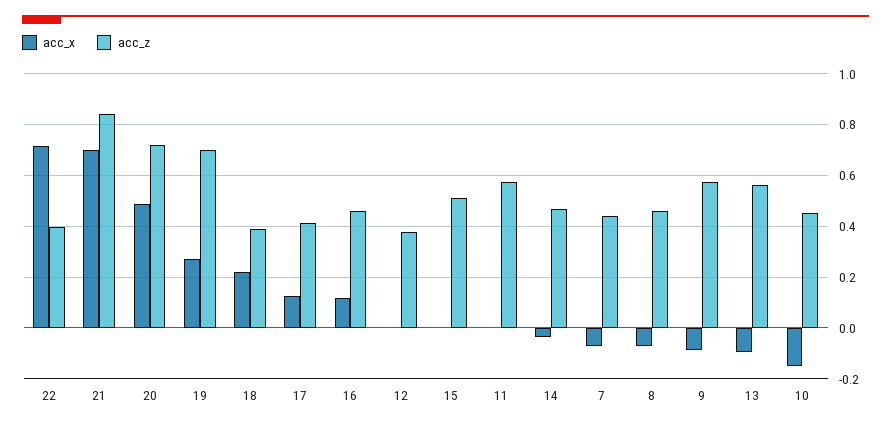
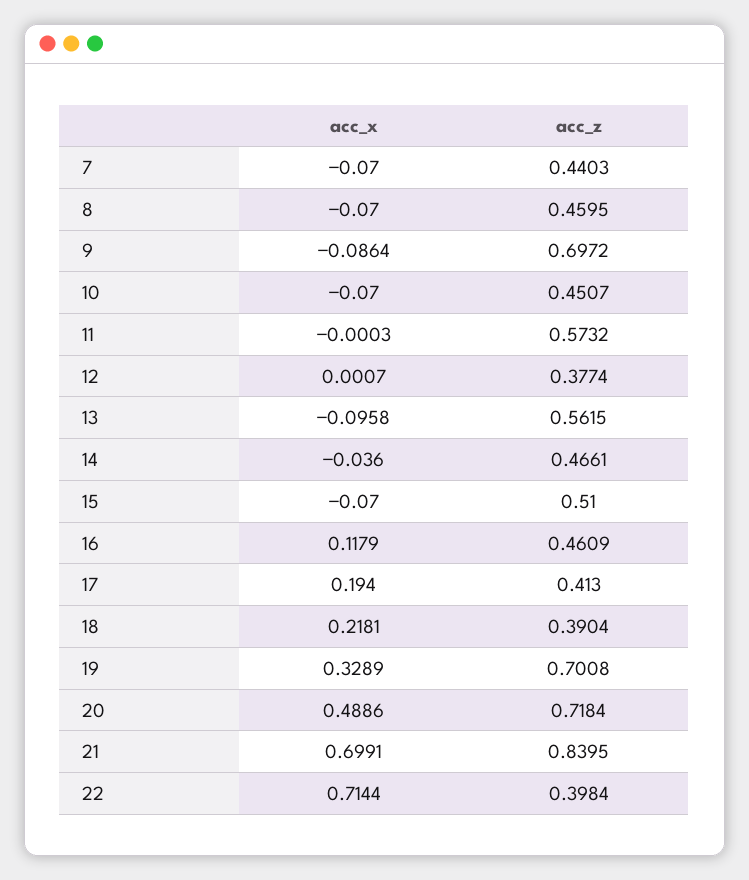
acc_x, 19: 0.275 -> 0.3289
acc_x, 17: 0.125 -> 0.194
acc_x, 15: 0 -> -0.07
acc_z, 9: 0.575 -> 0.6972
acc_x, 10: -0.15 -> -0.07

